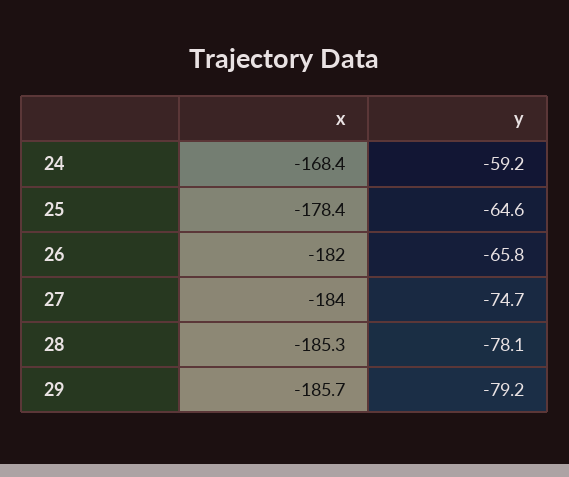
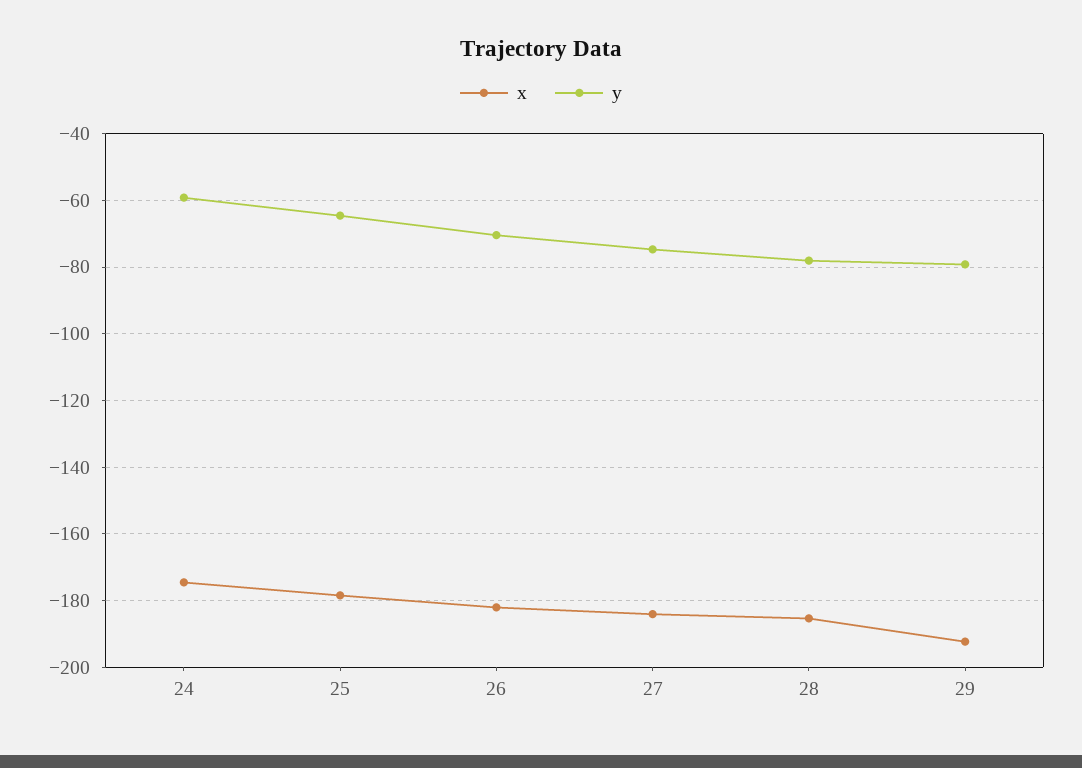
x, 24: -168.4 -> -174
y, 26: -65.8 -> -70
x, 29: -185.7 -> -192

